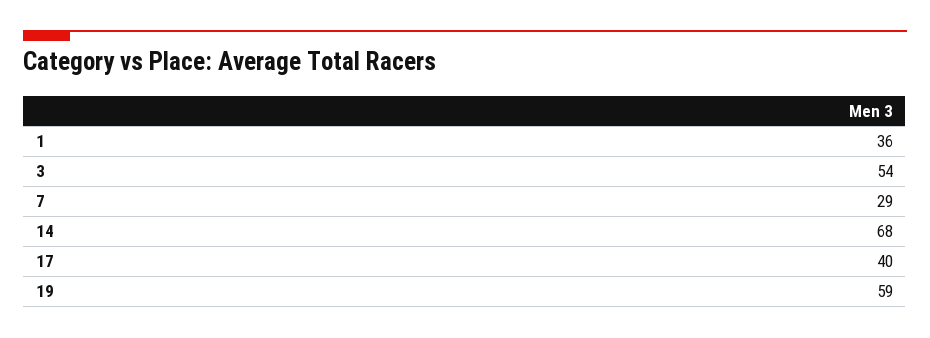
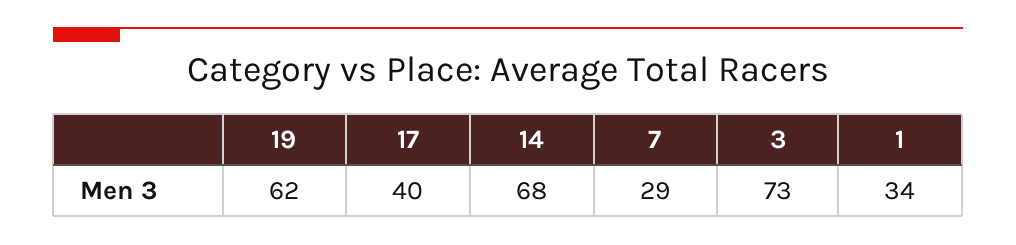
1: 36 -> 34
3: 54 -> 73
19: 59 -> 62

